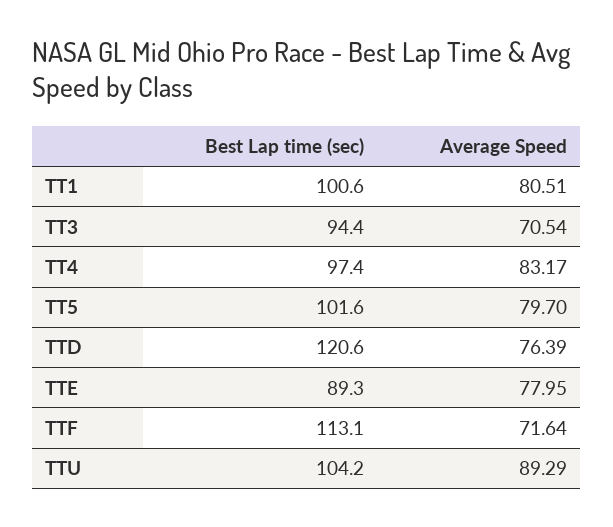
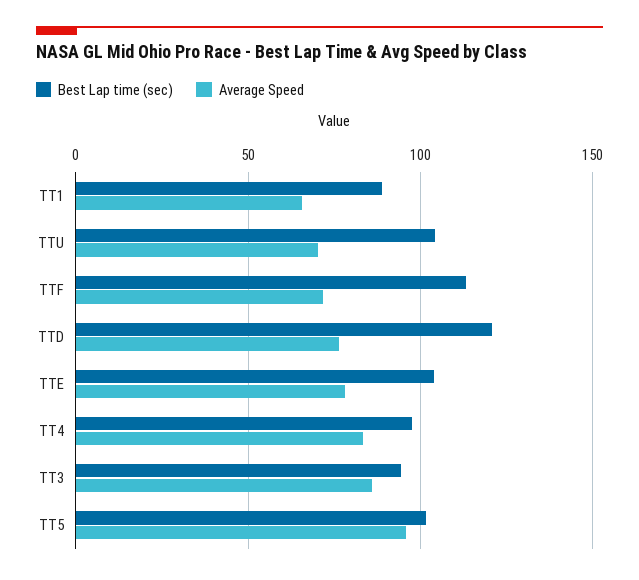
Best Lap time (sec), TT1: 100.6 -> 90
Average Speed, TT1: 80.51 -> 65
Average Speed, TT3: 70.54 -> 85
Average Speed, TT5: 79.7 -> 95
Best Lap time (sec), TTE: 89.3 -> 105
Average Speed, TTU: 89.29 -> 70

